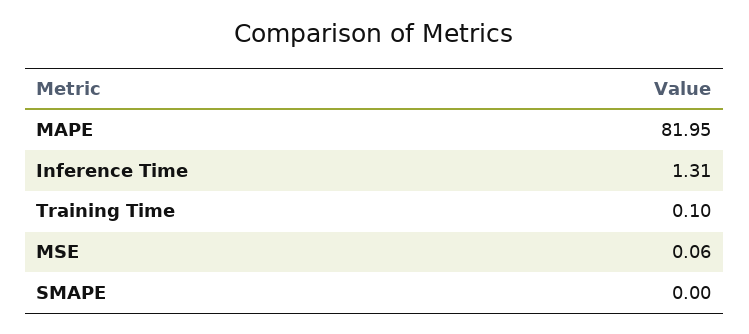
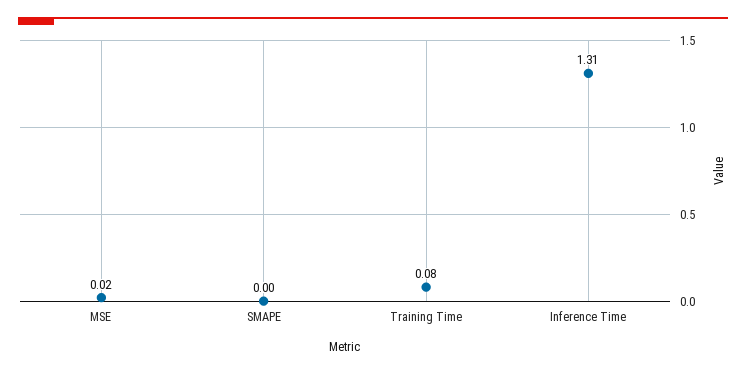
MAPE: 81.95 -> none
Training Time: 0.1 -> 0.08
MSE: 0.06 -> 0.02

